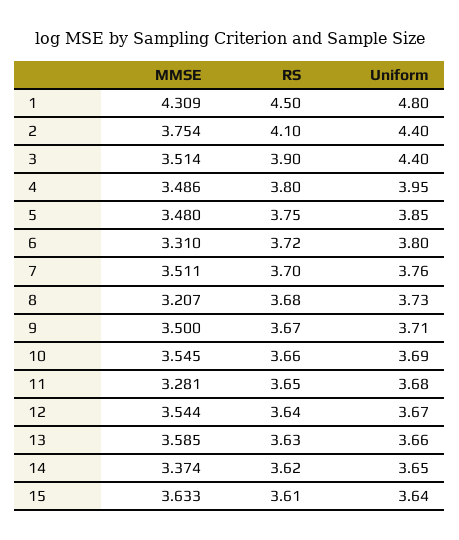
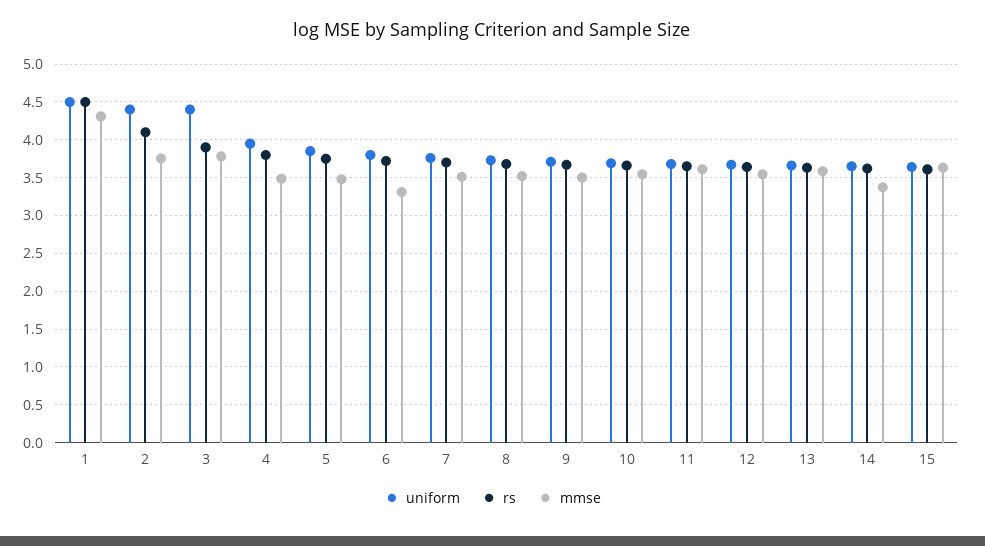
Uniform, 1: 4.8 -> 4.5
MMSE, 3: 3.514 -> 3.8
MMSE, 8: 3.207 -> 3.5
MMSE, 11: 3.281 -> 3.6

